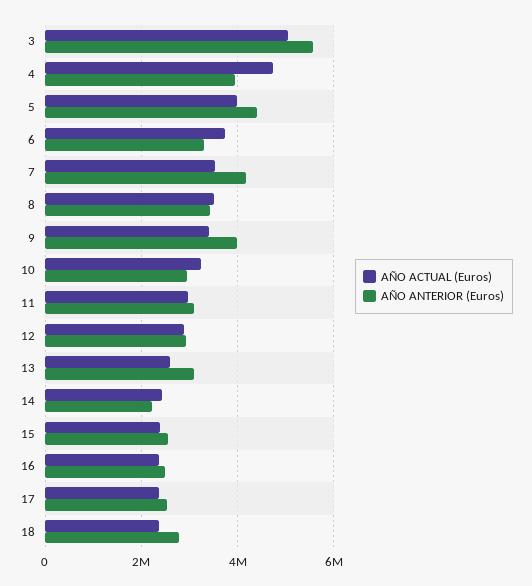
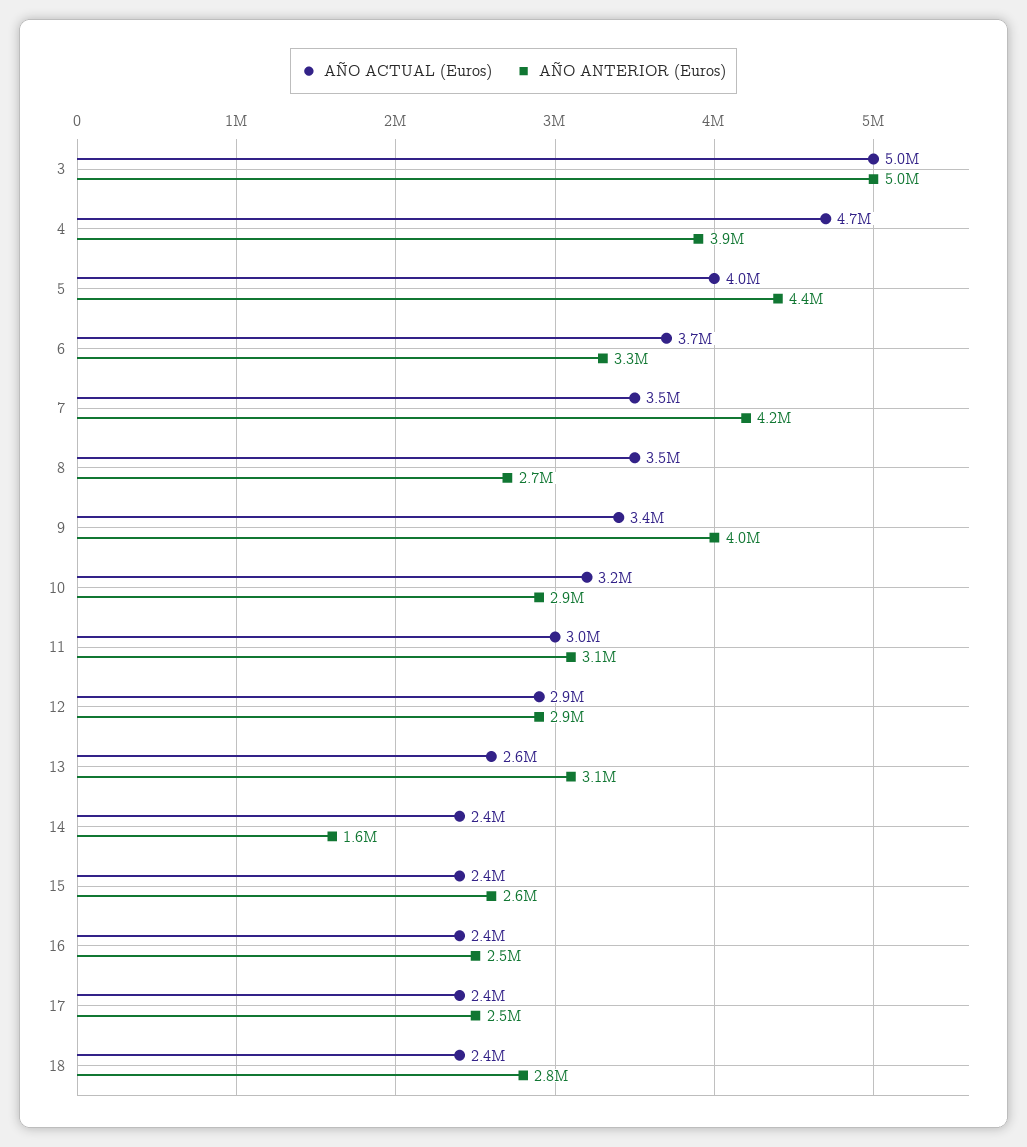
AÑO ANTERIOR (Euros), 3: 5600000 -> 5000000
AÑO ANTERIOR (Euros), 8: 3400000 -> 2700000
AÑO ANTERIOR (Euros), 14: 2200000 -> 1600000

